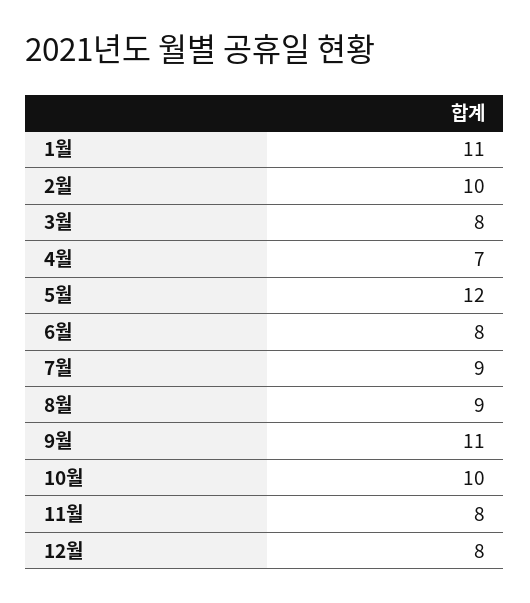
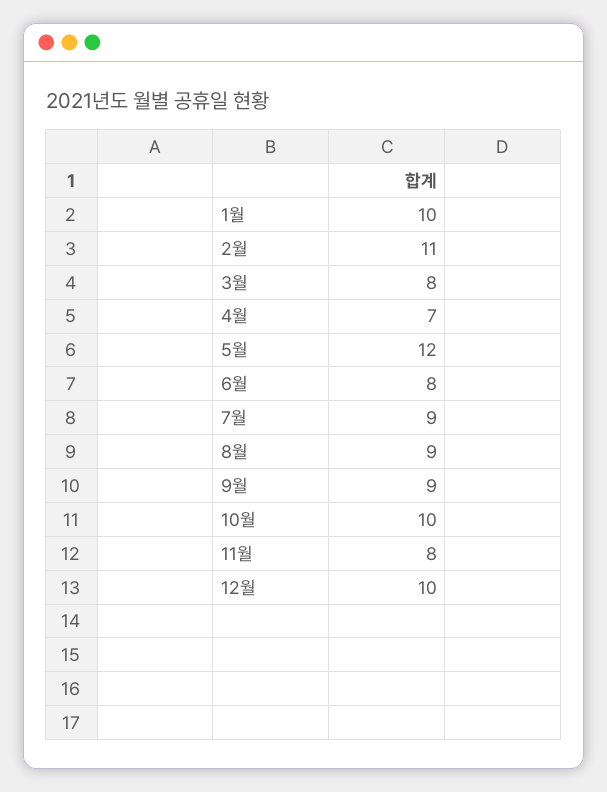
1월: 11 -> 10
2월: 10 -> 11
9월: 11 -> 9
12월: 8 -> 10

